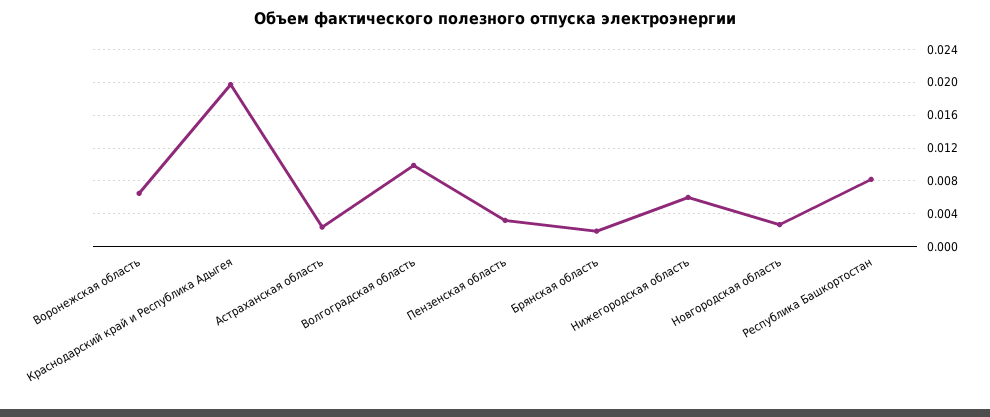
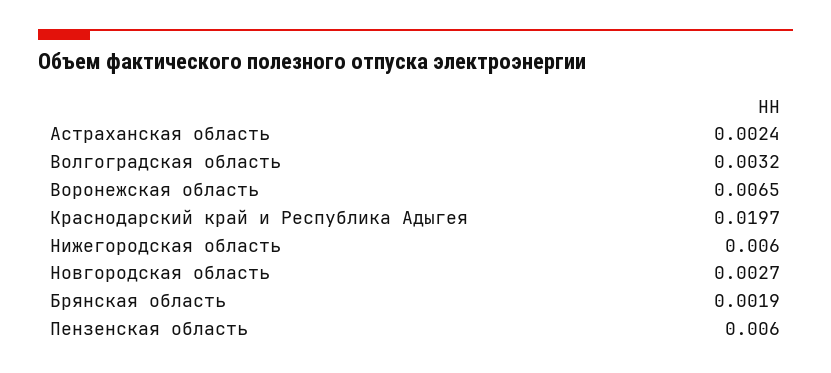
Волгоградская область: 0.01 -> 0.0032
Пензенская область: 0.003 -> 0.006
Республика Башкортостан: 0.008 -> none

